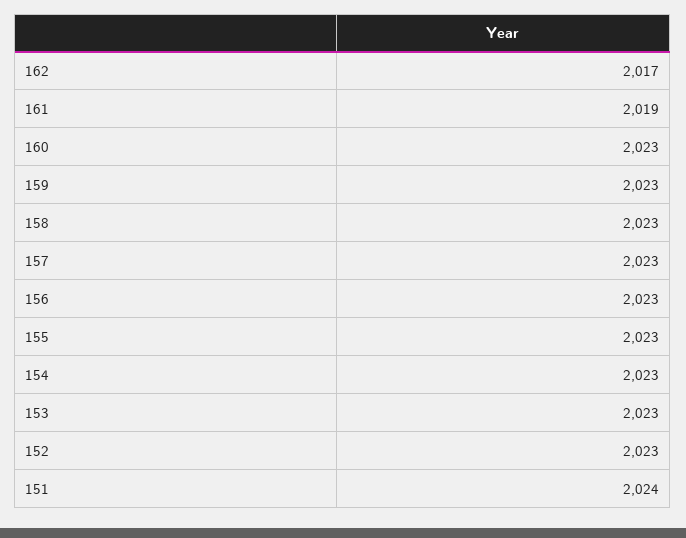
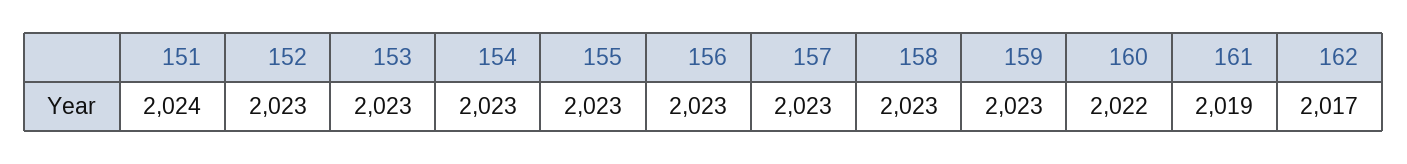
160: 2023 -> 2022

